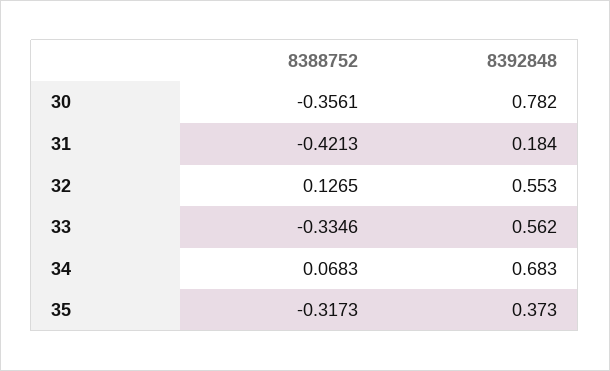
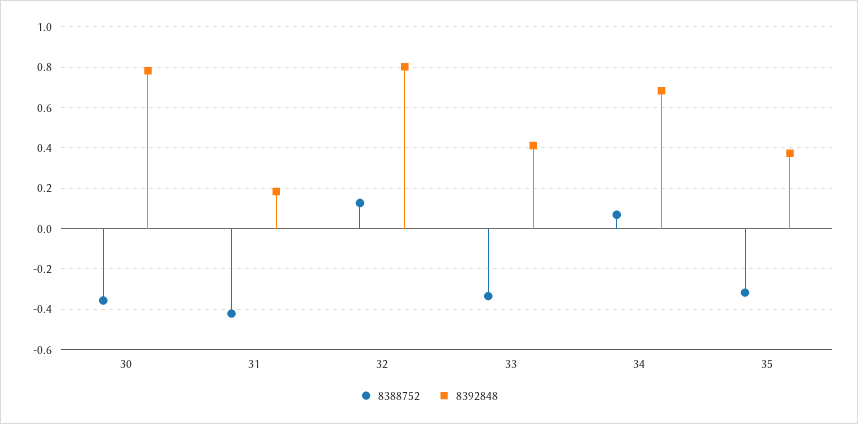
8392848, 32: 0.553 -> 0.8
8392848, 33: 0.562 -> 0.4

